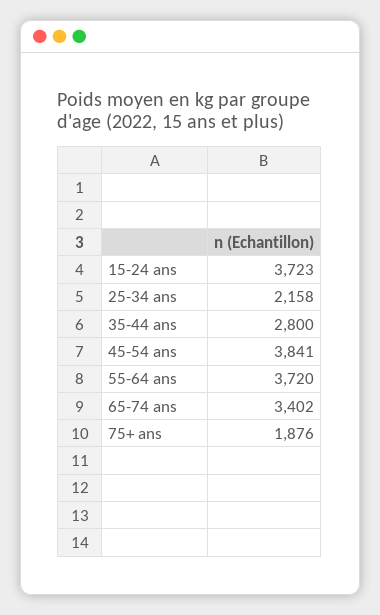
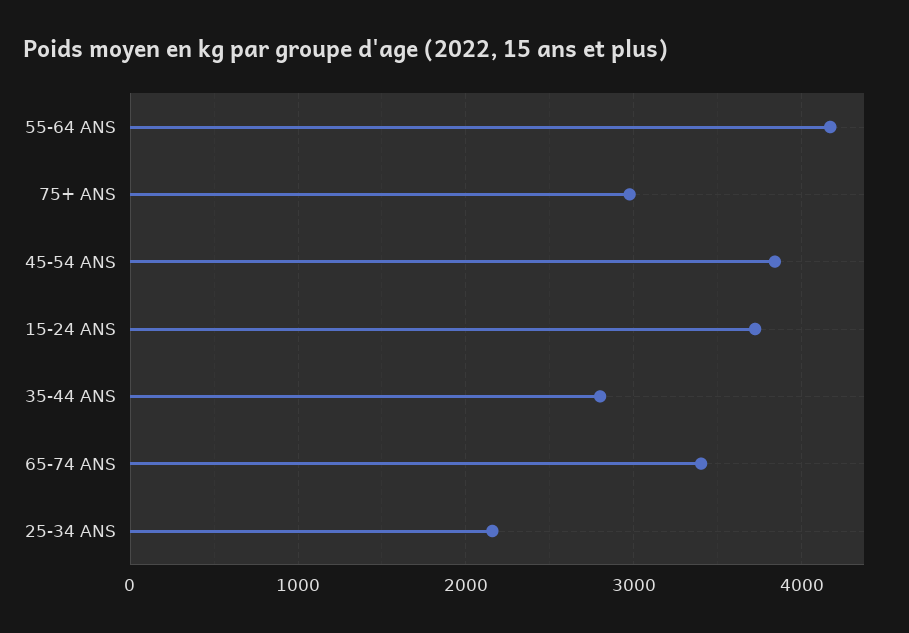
55-64 ans: 3720 -> 4200
75+ ans: 1876 -> 3000

